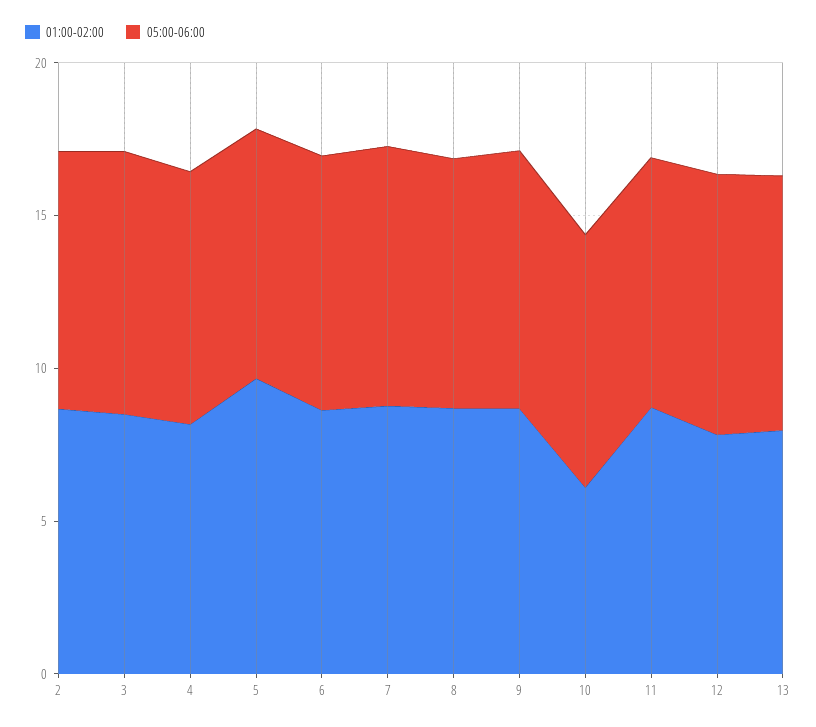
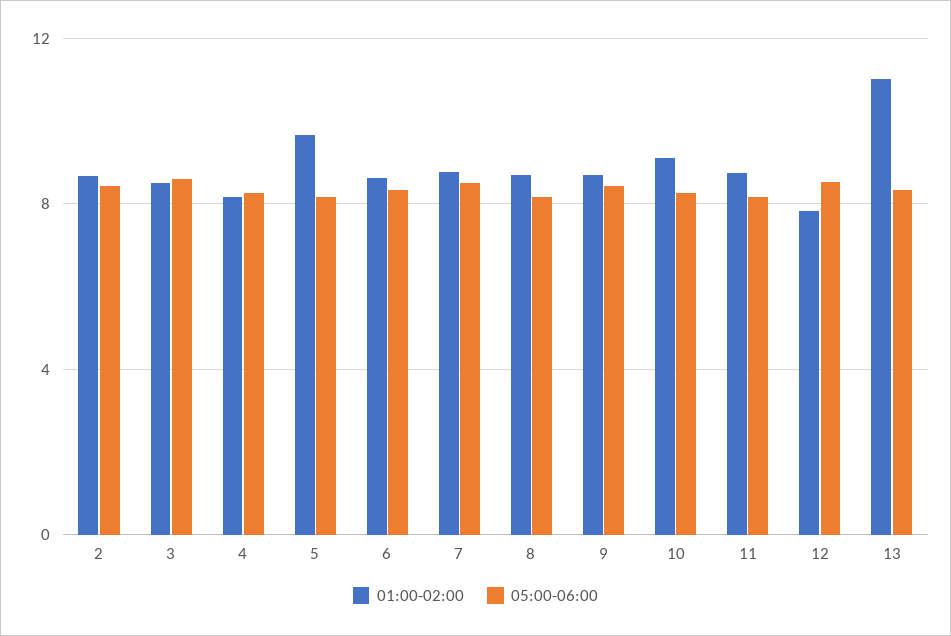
01:00-02:00, 10: 6 -> 9
01:00-02:00, 13: 8 -> 11

